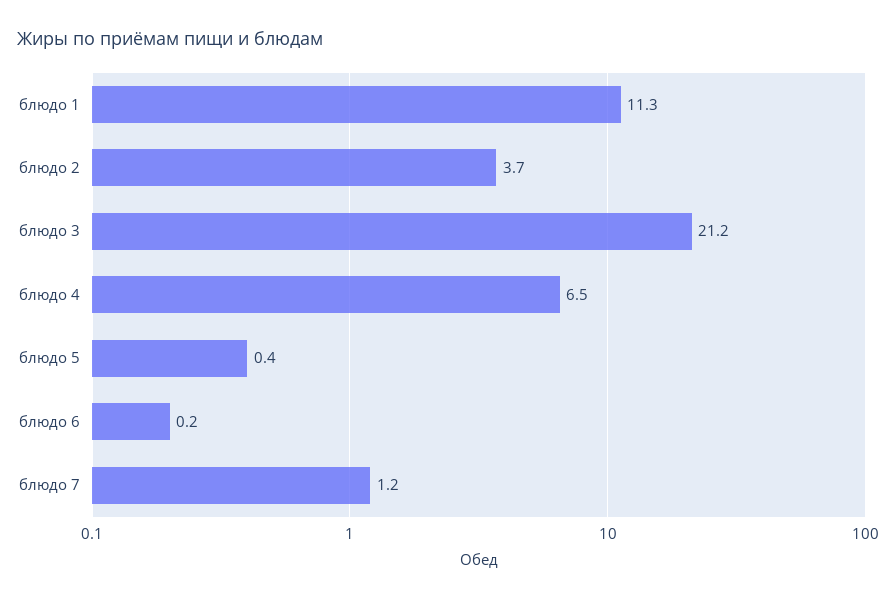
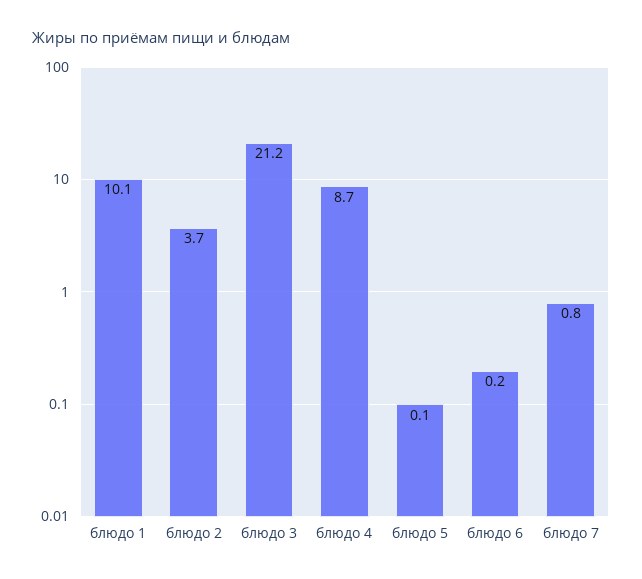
блюдо 1: 11.3 -> 10.1
блюдо 4: 6.5 -> 8.7
блюдо 5: 0.4 -> 0.1
блюдо 7: 1.2 -> 0.8

